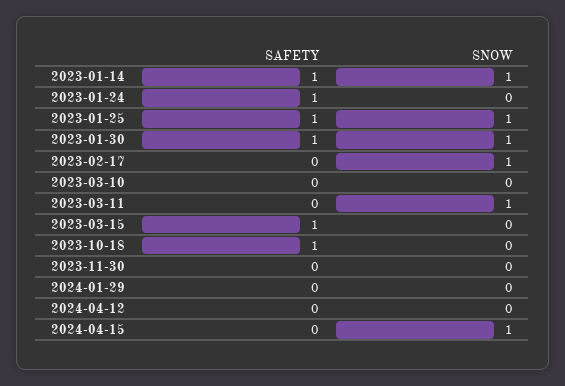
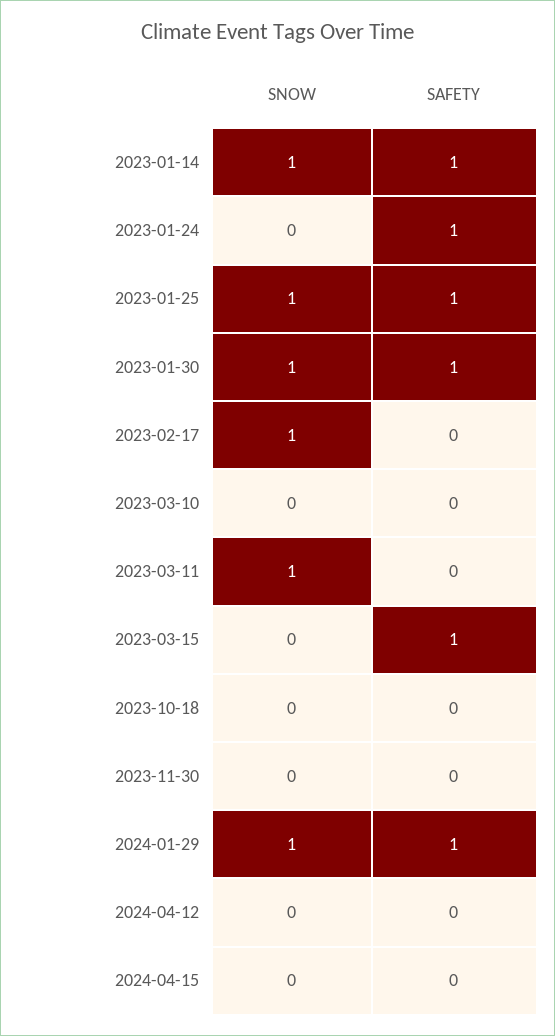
SAFETY, 2023-10-18: 1 -> 0
SAFETY, 2024-01-29: 0 -> 1
SNOW, 2024-01-29: 0 -> 1
SNOW, 2024-04-15: 1 -> 0

